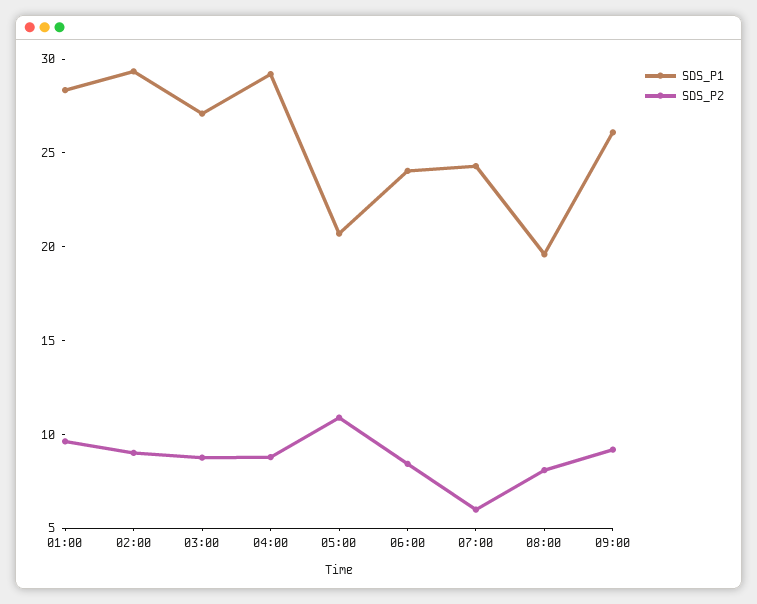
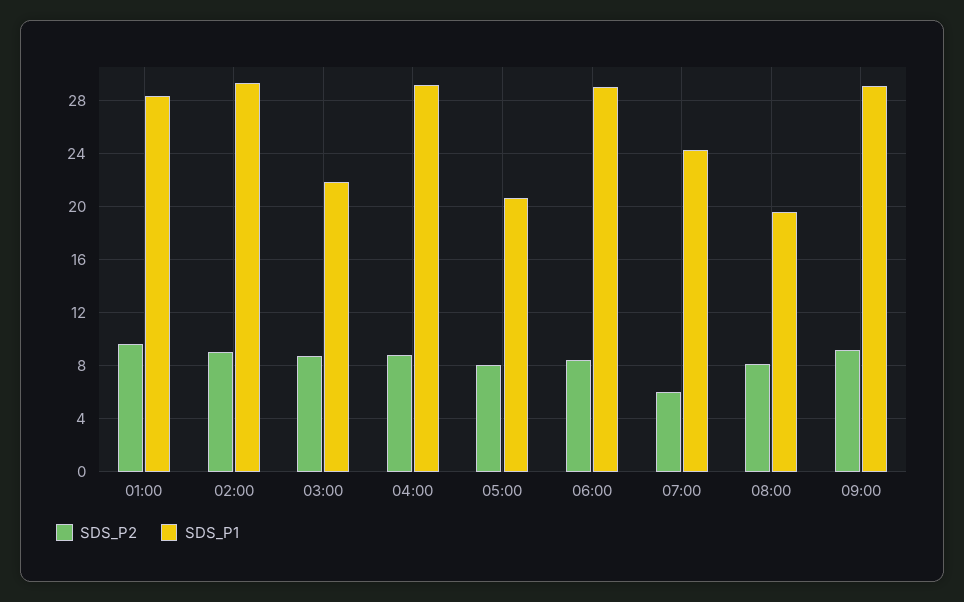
SDS_P1, 03:00: 27 -> 22
SDS_P2, 05:00: 11 -> 8
SDS_P1, 06:00: 24 -> 29
SDS_P1, 09:00: 26 -> 29

